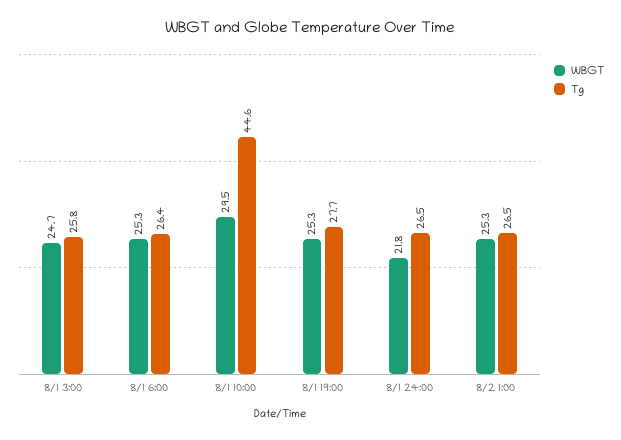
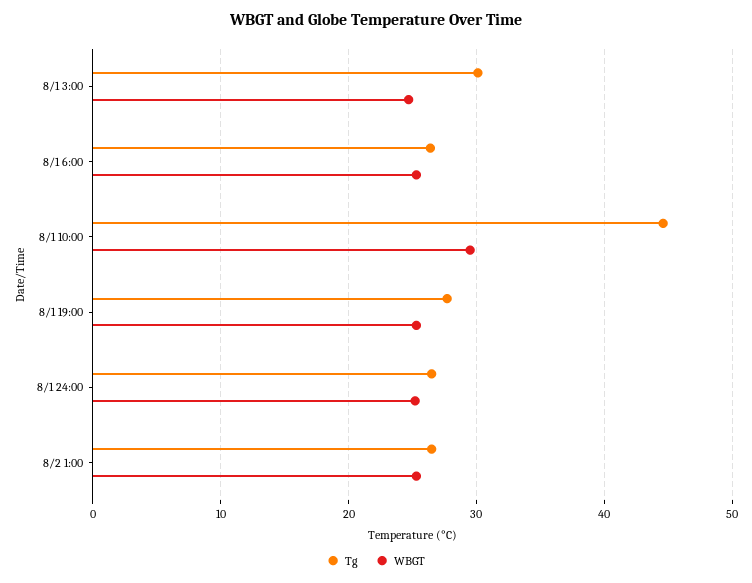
Tg, 8/1 3:00: 25.8 -> 30
WBGT, 8/1 24:00: 21.8 -> 25

